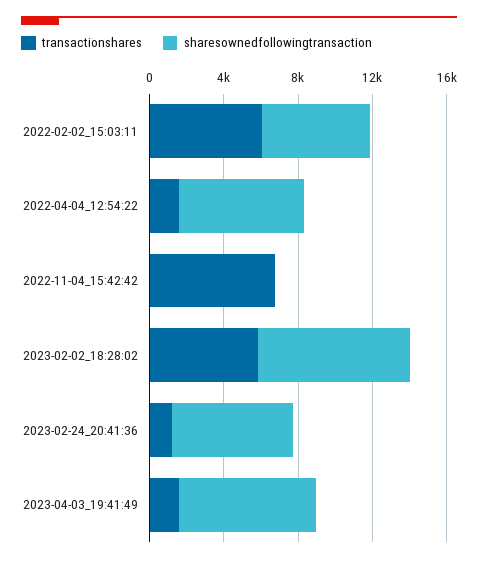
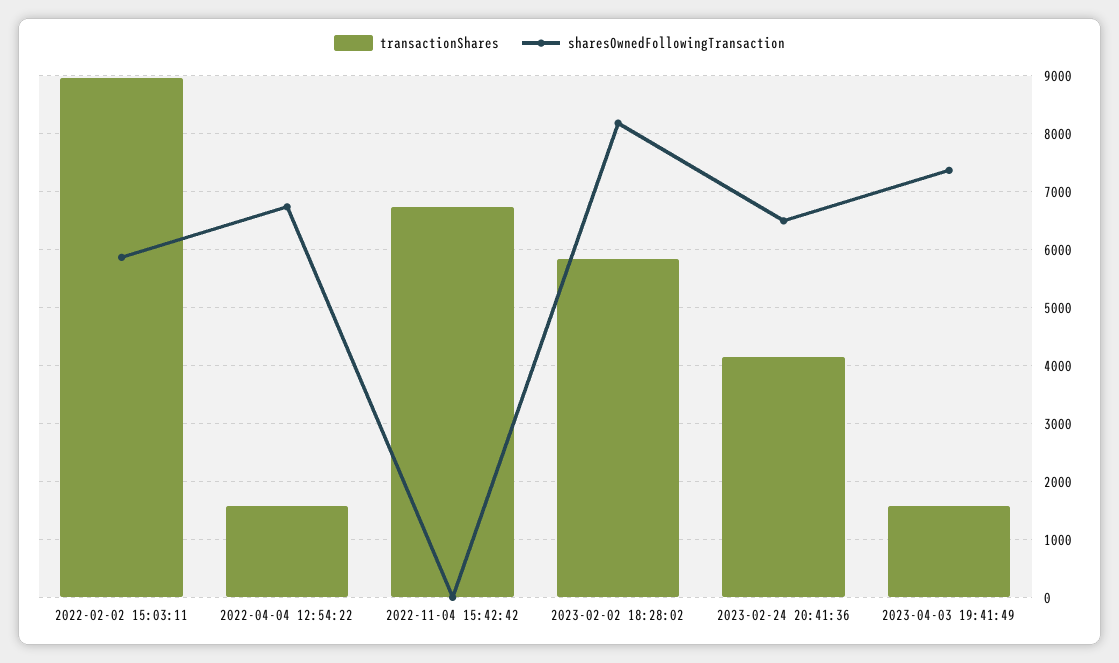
transactionshares, 2022-02-02_15:03:11: 6000 -> 9000
transactionshares, 2023-02-24_20:41:36: 1000 -> 4200

